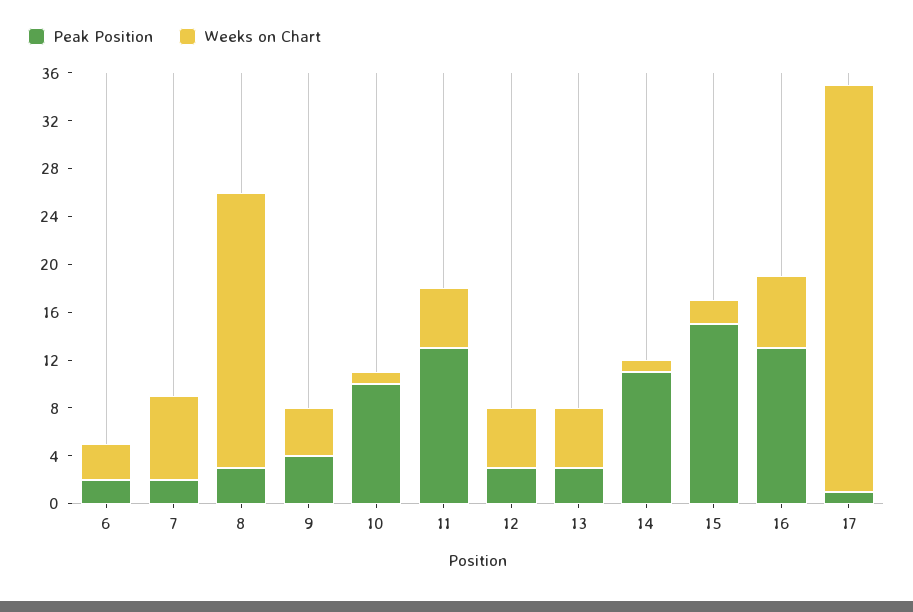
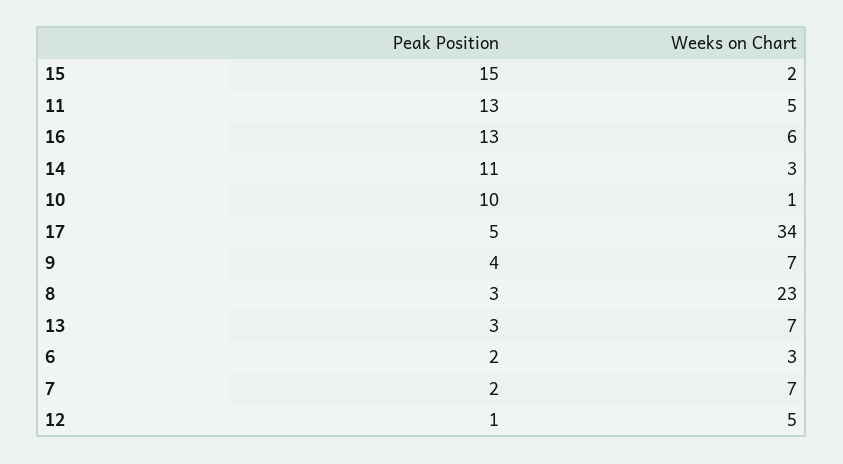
Weeks on Chart, 9: 4 -> 7
Peak Position, 12: 3 -> 1
Weeks on Chart, 13: 5 -> 7
Weeks on Chart, 14: 1 -> 3
Peak Position, 17: 1 -> 5

